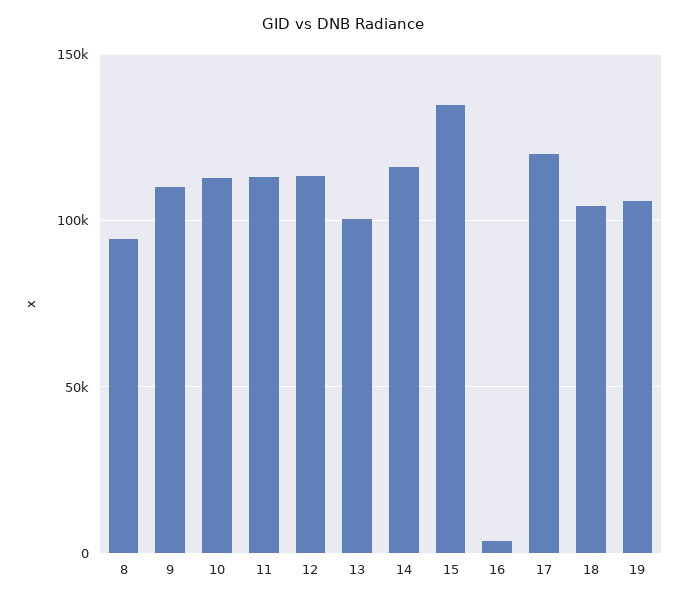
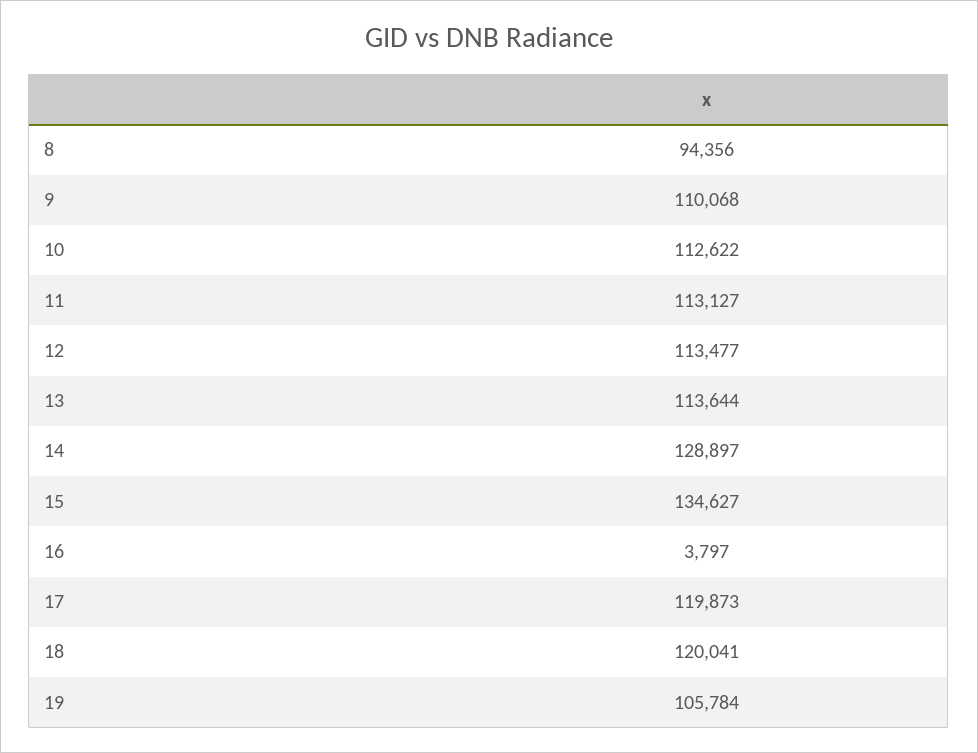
13: 100000 -> 113644
14: 115000 -> 128897
18: 105000 -> 120041

